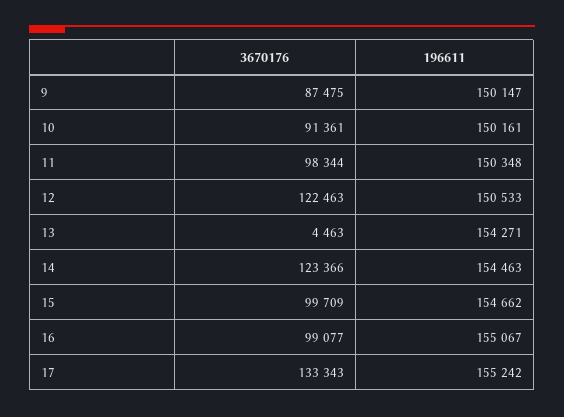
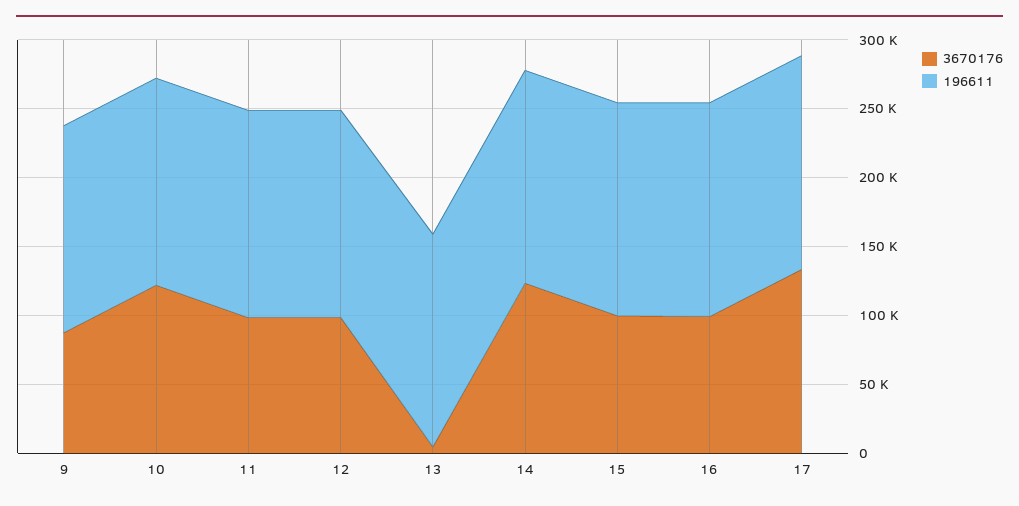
3670176, 10: 91361 -> 120000
3670176, 12: 122463 -> 100000

